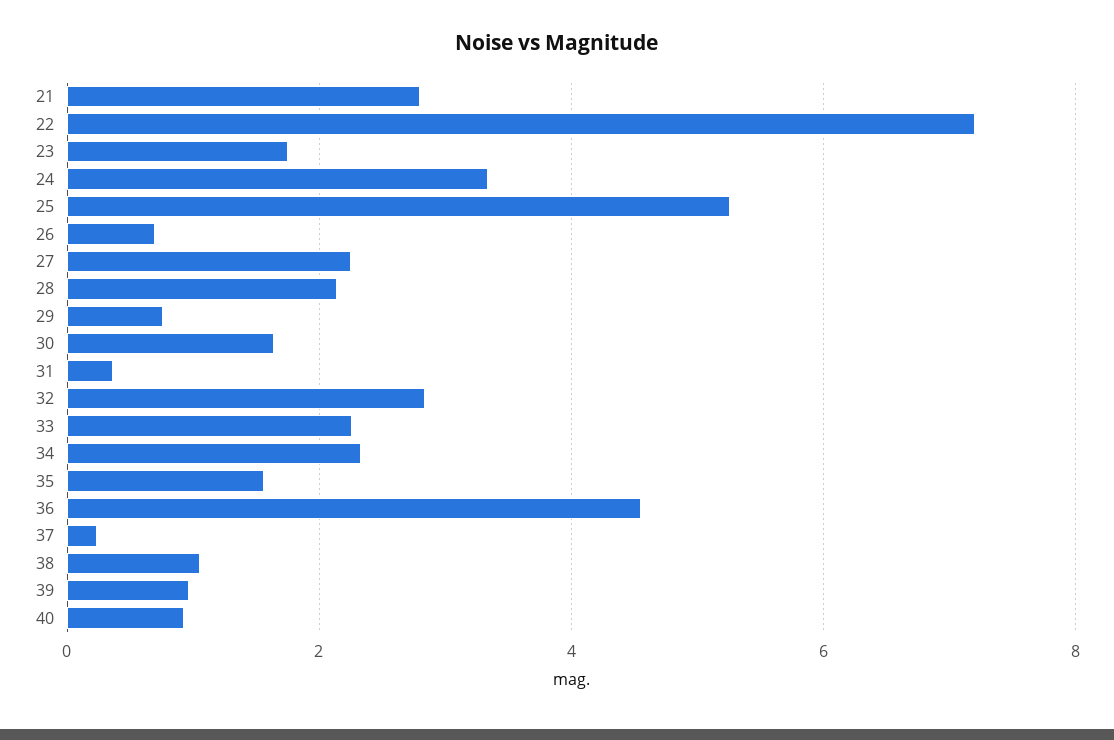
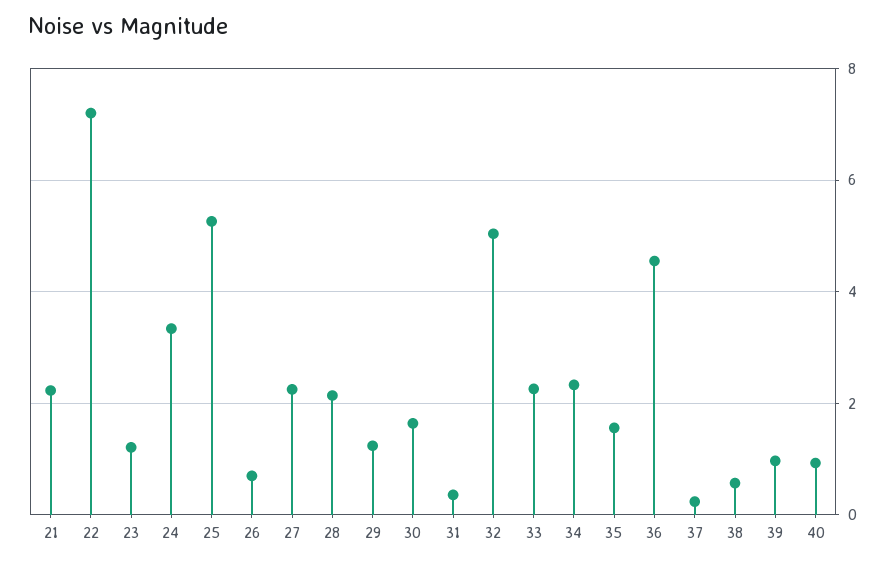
21: 2.8 -> 2.2
23: 1.8 -> 1.2
29: 0.8 -> 1.2
32: 2.8 -> 5
38: 1 -> 0.6

